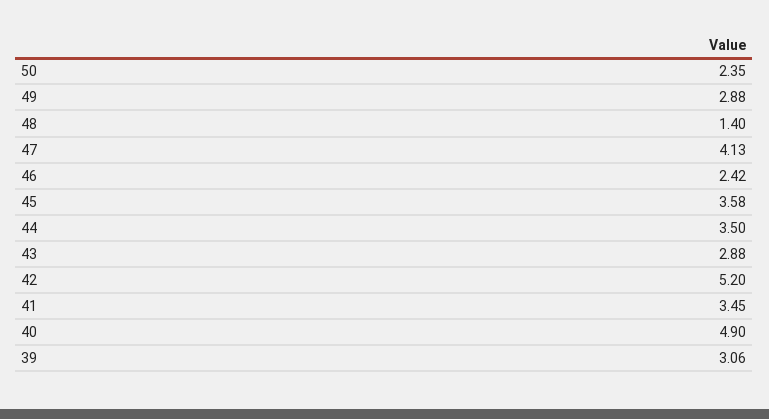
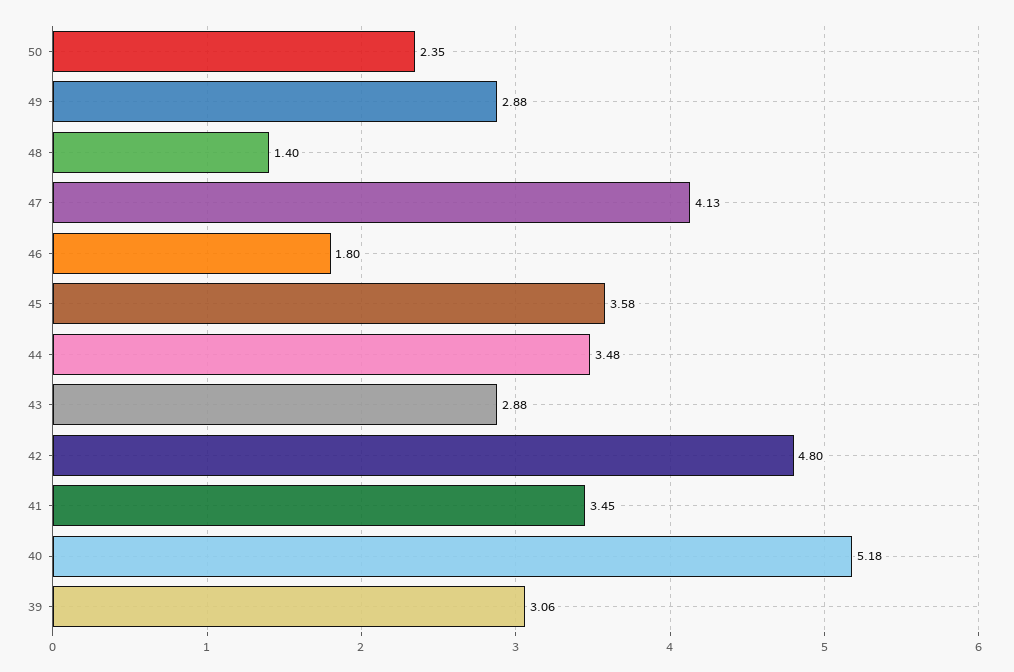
46: 2.42 -> 1.8
44: 3.5 -> 3.48
42: 5.2 -> 4.8
40: 4.9 -> 5.18

